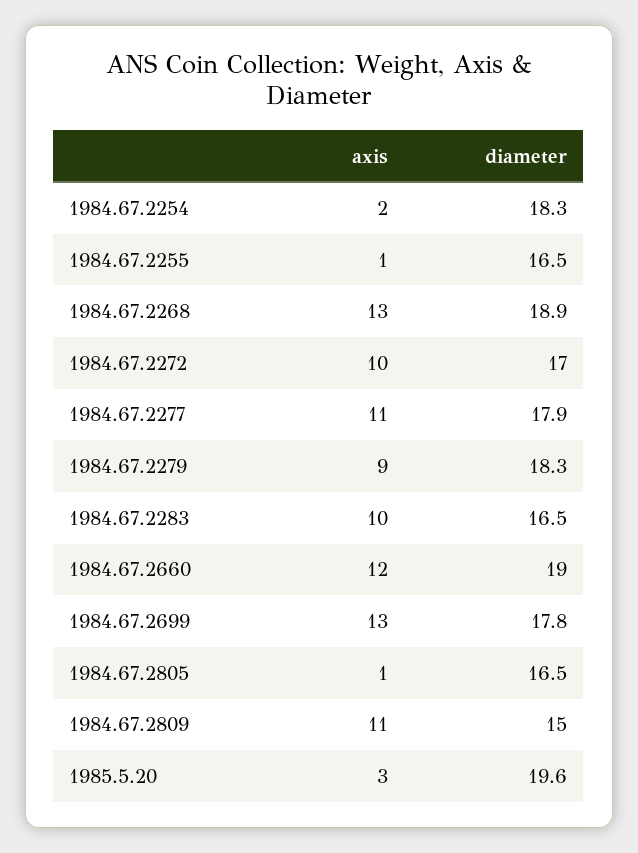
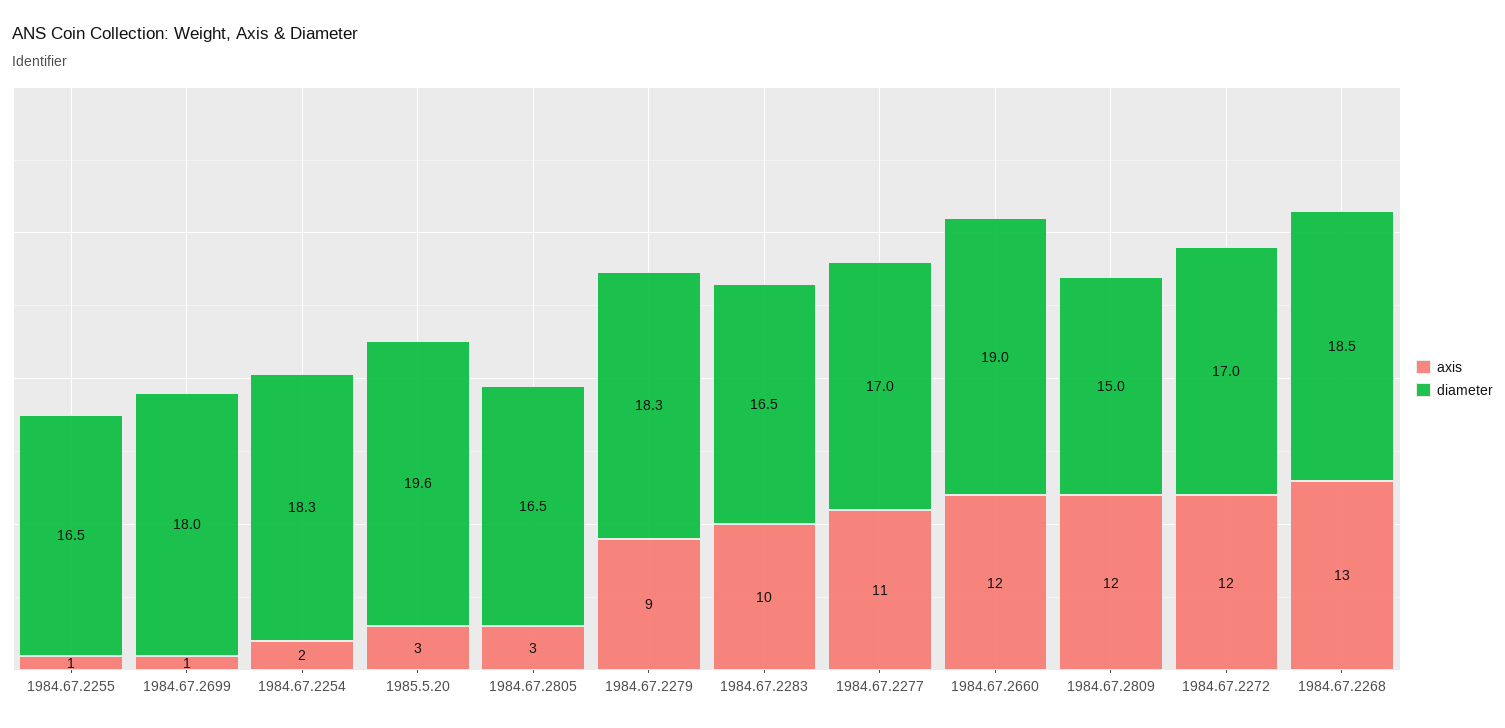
diameter, 1984.67.2268: 18.9 -> 18.5
axis, 1984.67.2272: 10 -> 12
diameter, 1984.67.2277: 17.9 -> 17
axis, 1984.67.2699: 13 -> 1
diameter, 1984.67.2699: 17.8 -> 18
axis, 1984.67.2805: 1 -> 3
axis, 1984.67.2809: 11 -> 12

